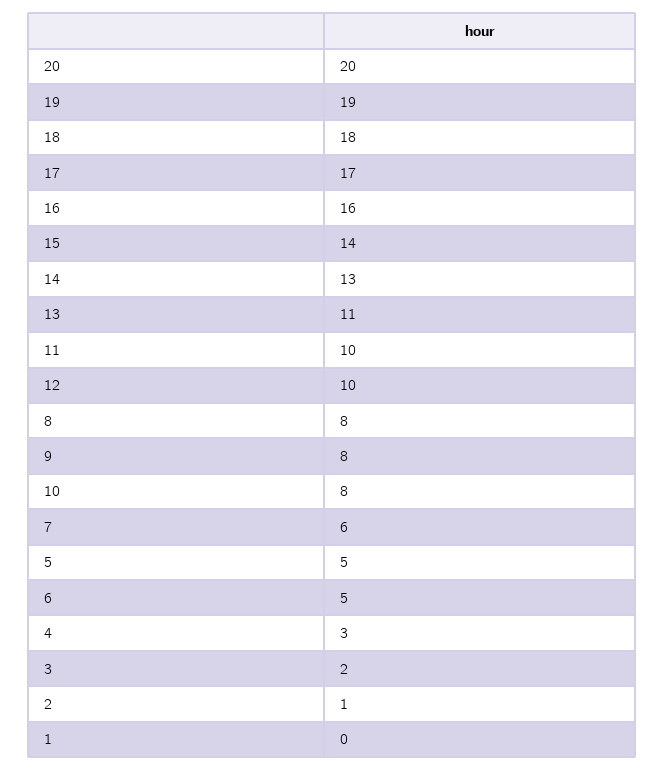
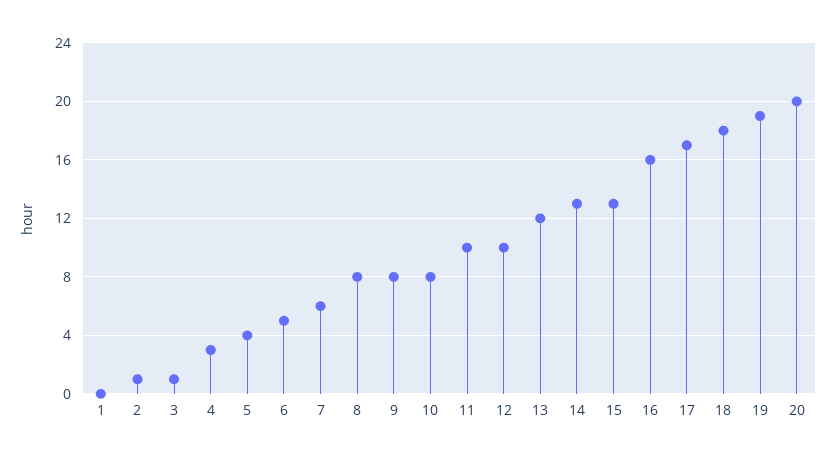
15: 14 -> 13
13: 11 -> 12
5: 5 -> 4
3: 2 -> 1

